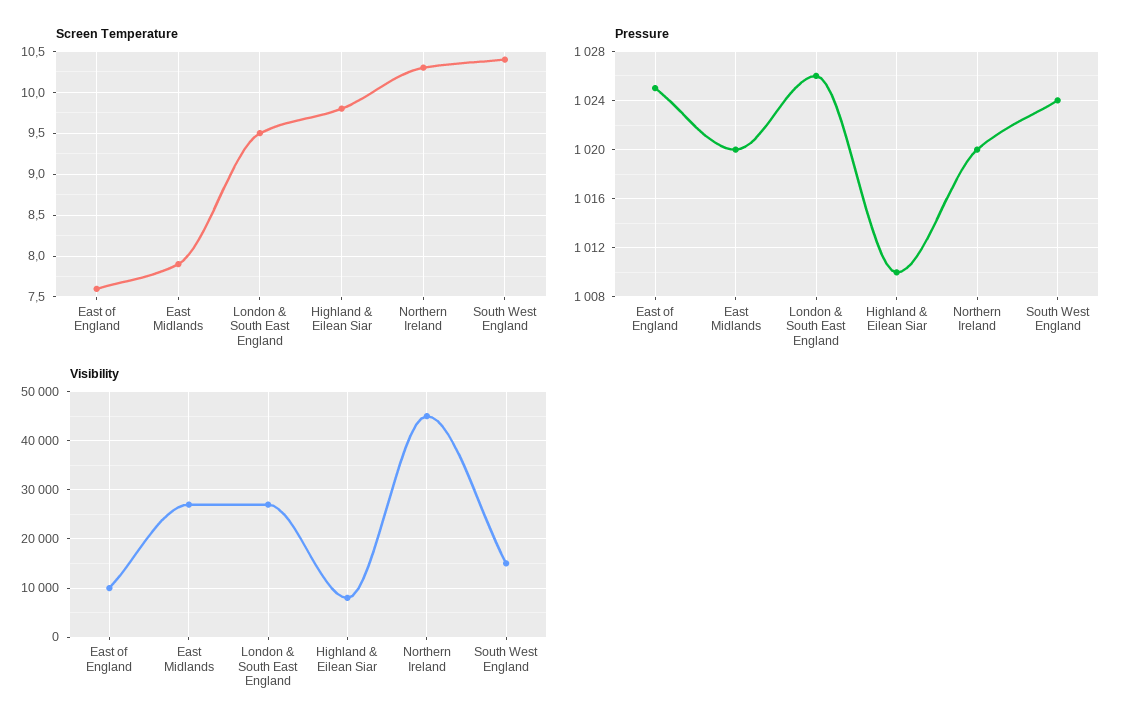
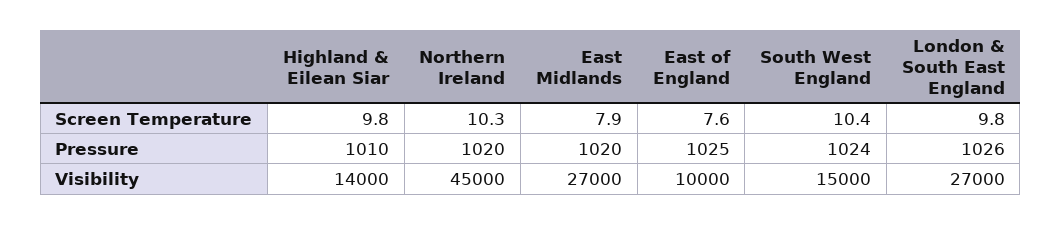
Screen Temperature, London & South East England: 9.5 -> 9.8
Visibility, Highland & Eilean Siar: 8000 -> 14000

